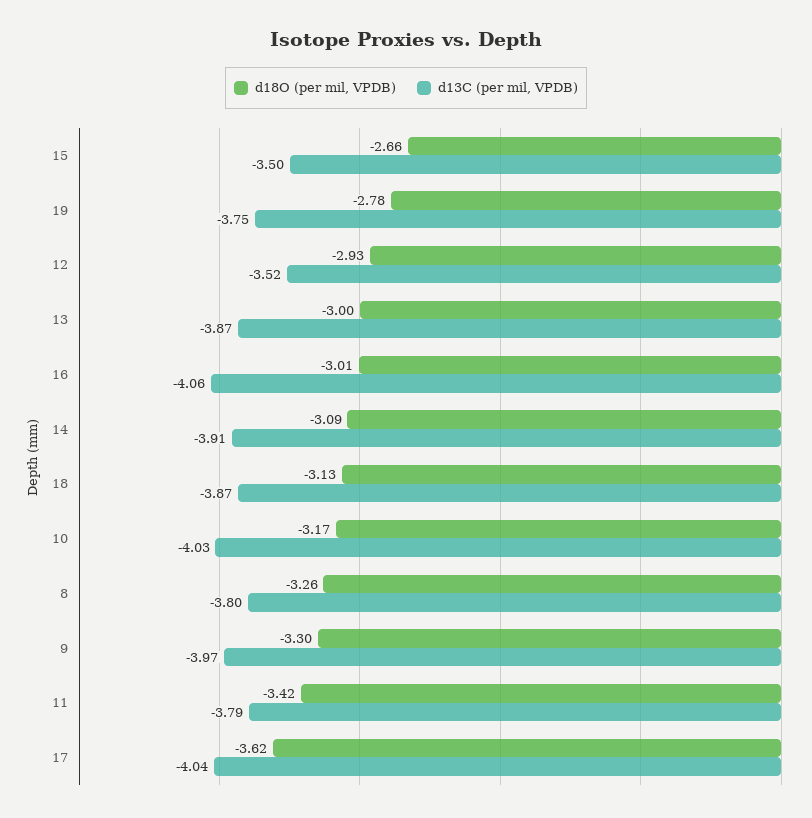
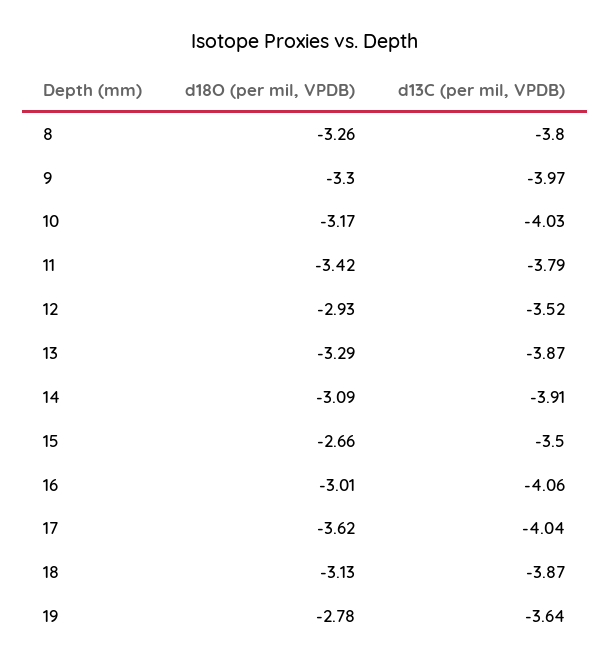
d13C (per mil, VPDB), 19: -3.75 -> -3.64
d18O (per mil, VPDB), 13: -3 -> -3.29

